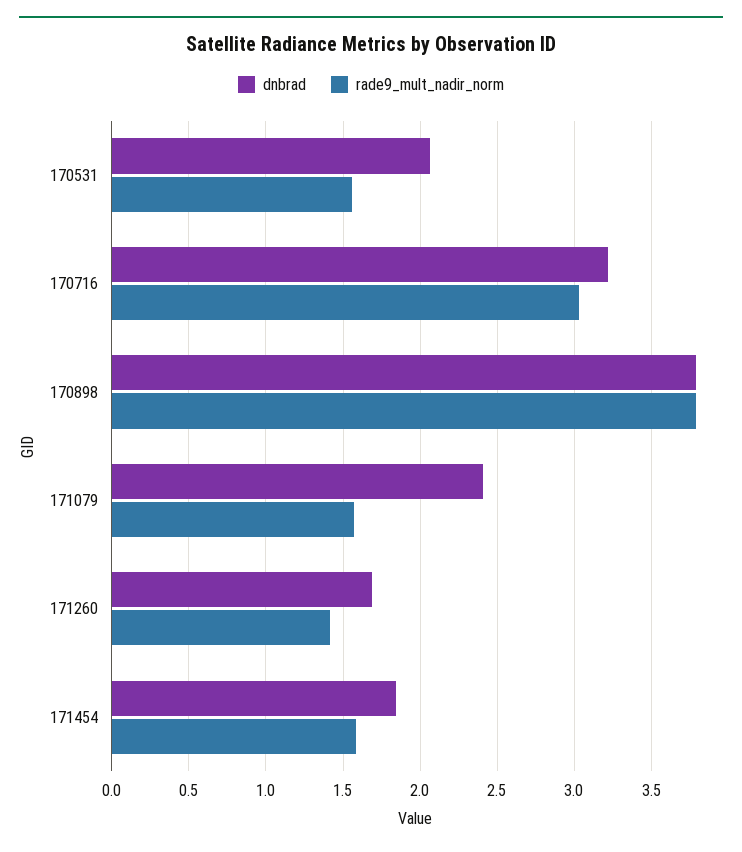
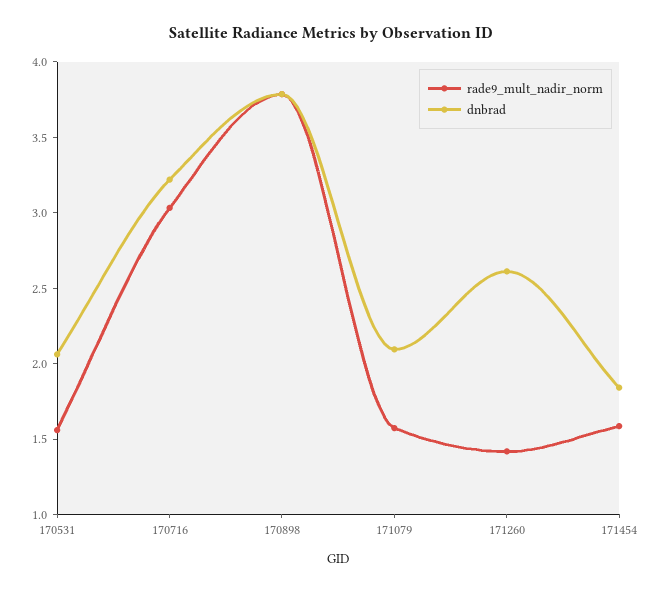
dnbrad, 171079: 2.4 -> 2.1
dnbrad, 171260: 1.7 -> 2.6

